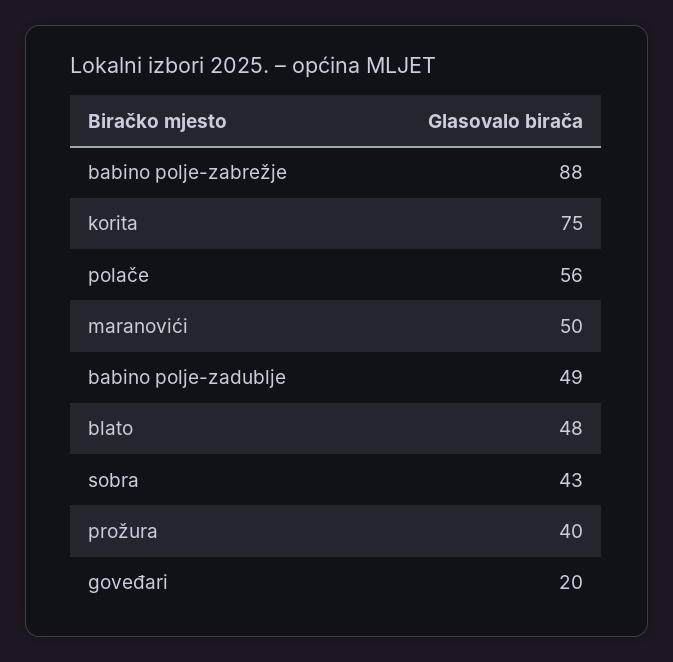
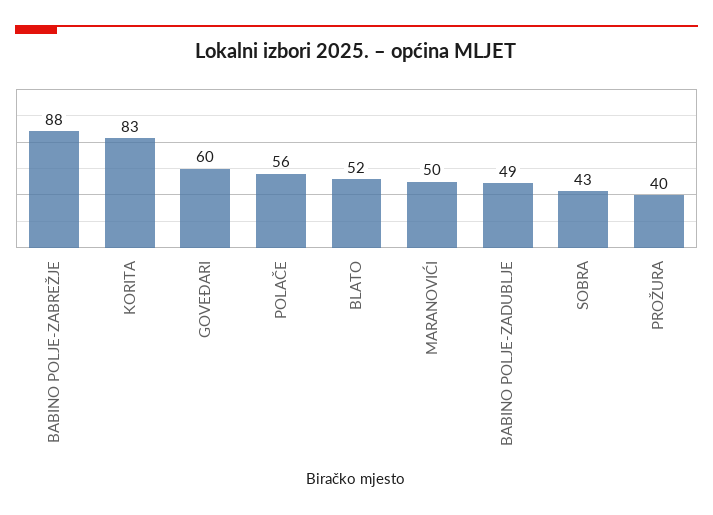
korita: 75 -> 83
blato: 48 -> 52
goveđari: 20 -> 60

